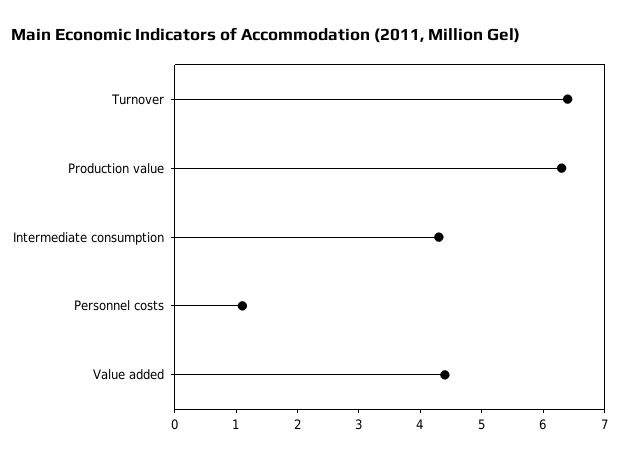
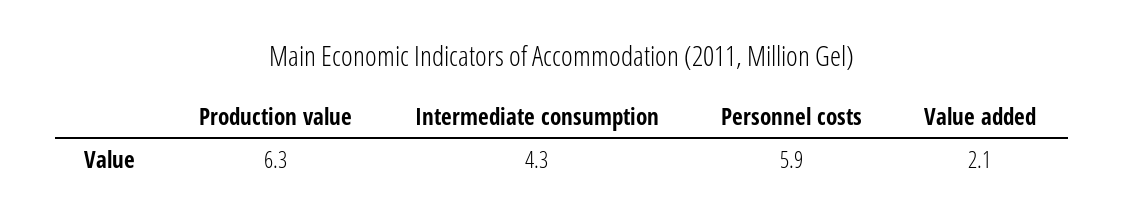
Turnover: 6.5 -> none
Personnel costs: 1 -> 5.9
Value added: 4.5 -> 2.1

